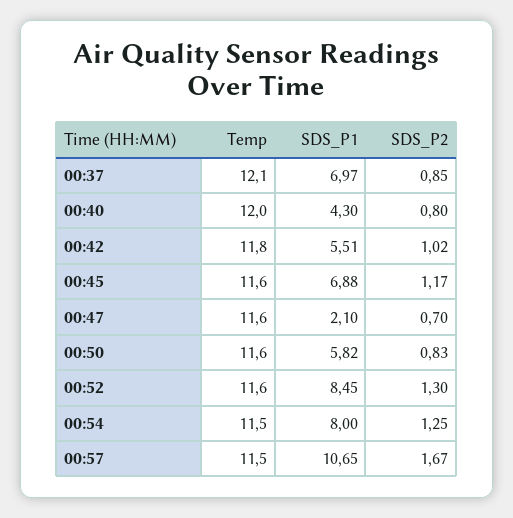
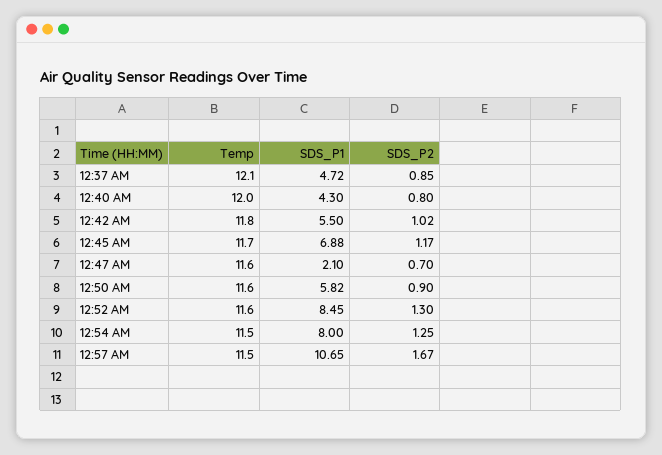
SDS_P1, 00:37: 6.97 -> 4.72
SDS_P1, 00:42: 5.51 -> 5.5
Temp, 00:45: 11.6 -> 11.7
SDS_P2, 00:50: 0.83 -> 0.9

